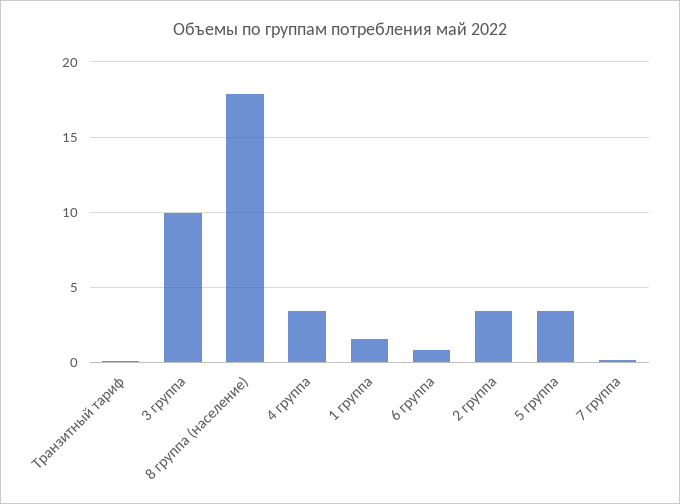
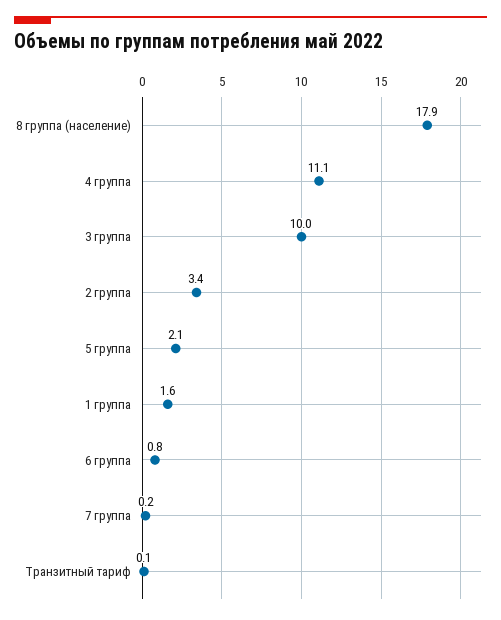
4 группа: 3.5 -> 11.1
5 группа: 3.5 -> 2.1

